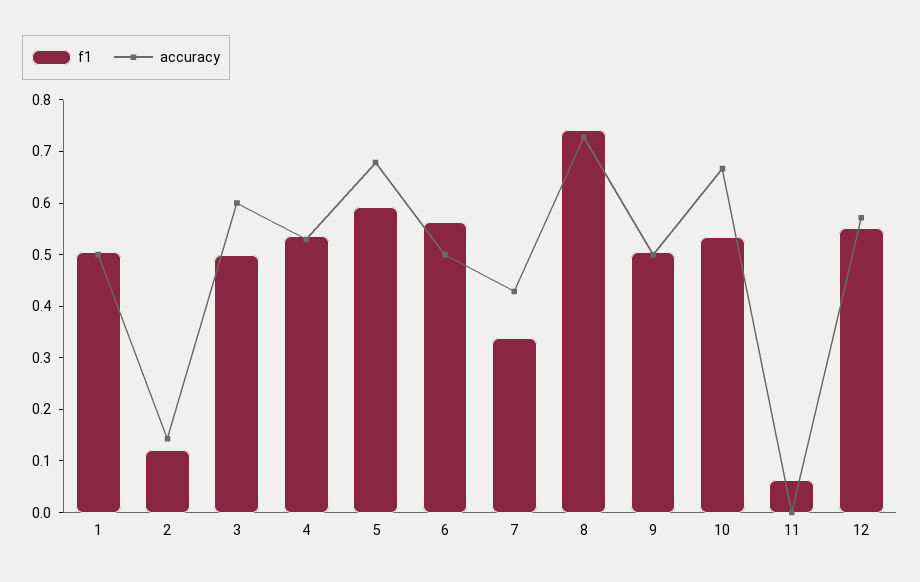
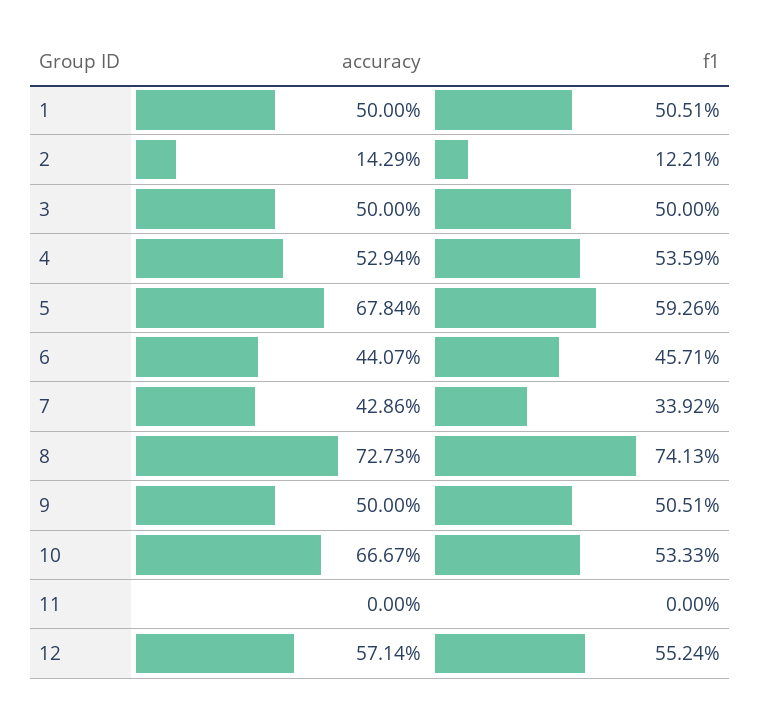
accuracy, 3: 0.6 -> 0.5
f1, 6: 0.56 -> 0.4571
accuracy, 6: 0.5 -> 0.4407
f1, 11: 0.06 -> 0

